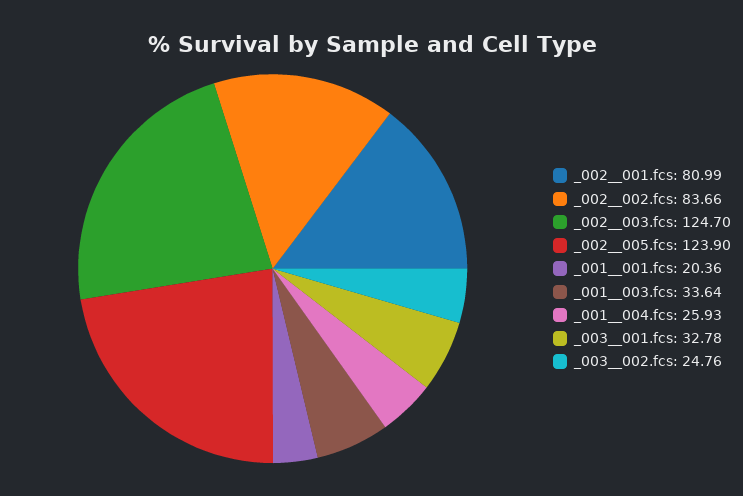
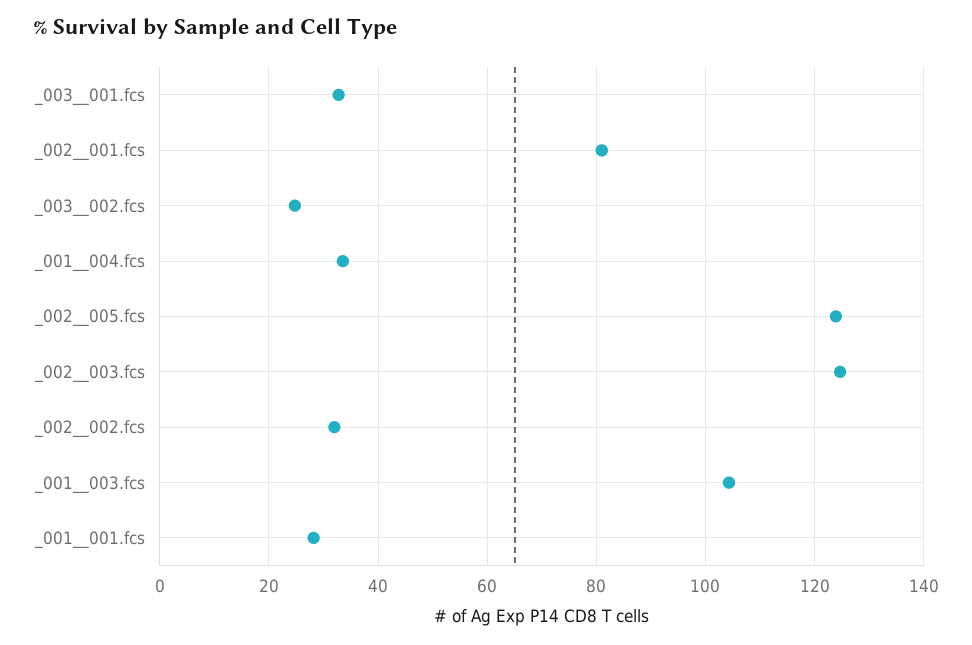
_002__002.fcs: 83.66 -> 32
_001__001.fcs: 20.36 -> 28
_001__003.fcs: 33.64 -> 104
_001__004.fcs: 25.93 -> 34

